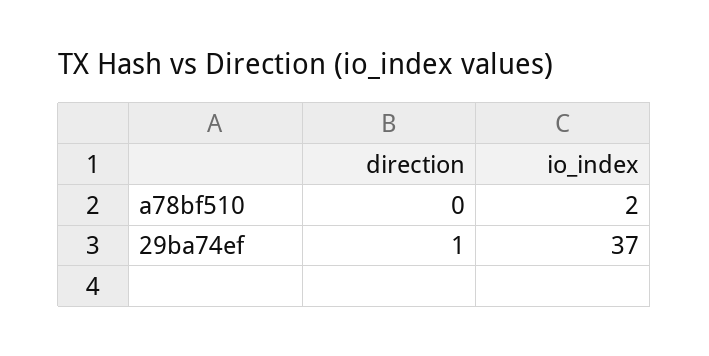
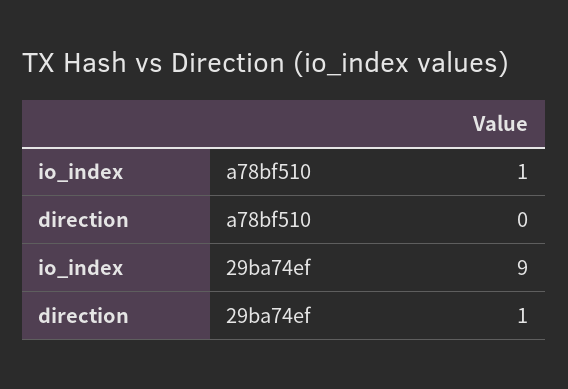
io_index, a78bf510: 2 -> 1
io_index, 29ba74ef: 37 -> 9

